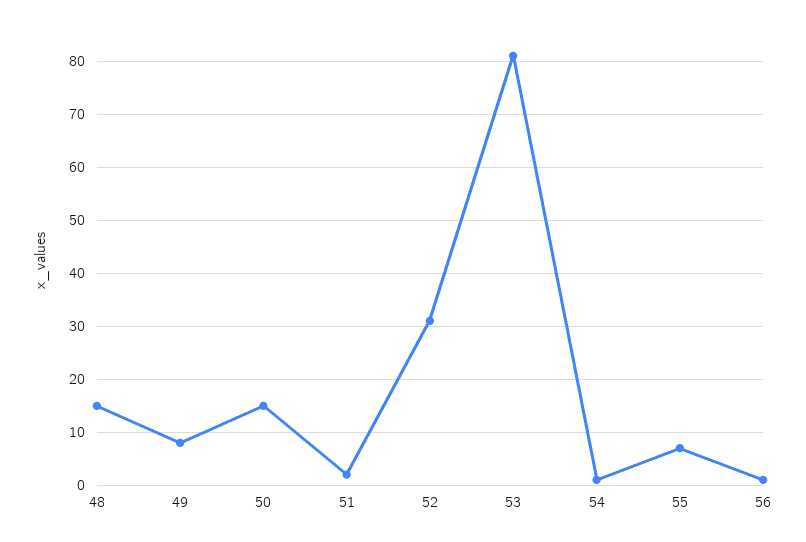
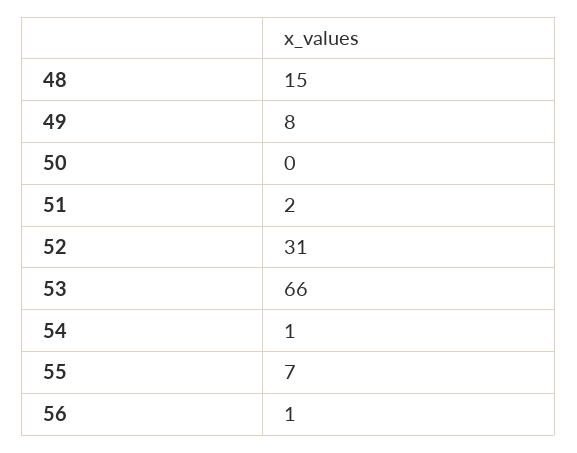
50: 15 -> 0
53: 80 -> 66

